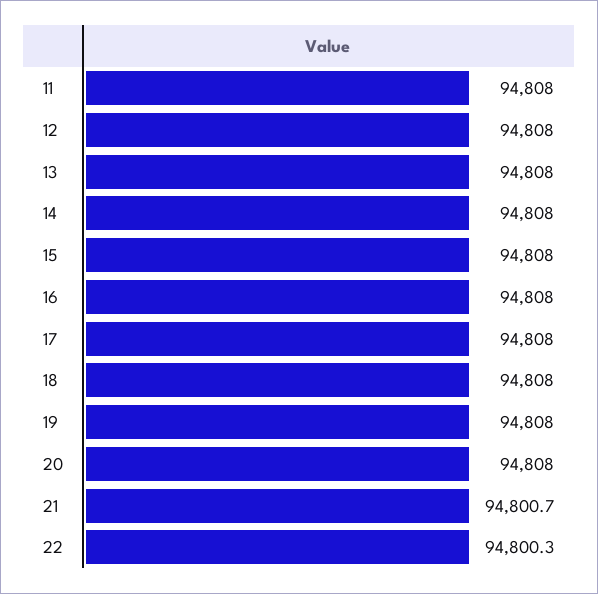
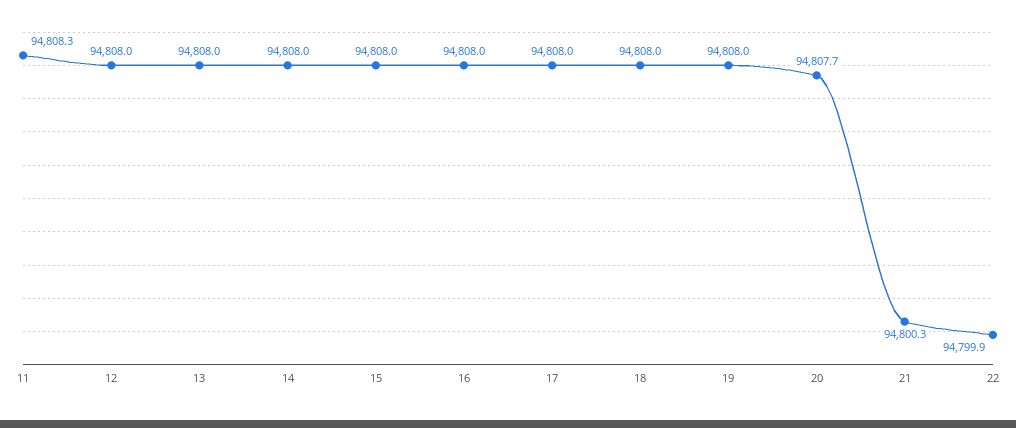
11: 94808 -> 94808.3
20: 94808 -> 94807.7
21: 94800.7 -> 94800.3
22: 94800.3 -> 94799.9

